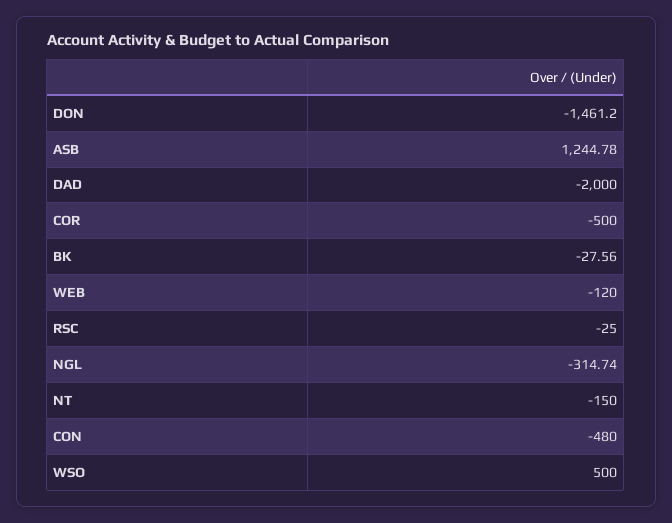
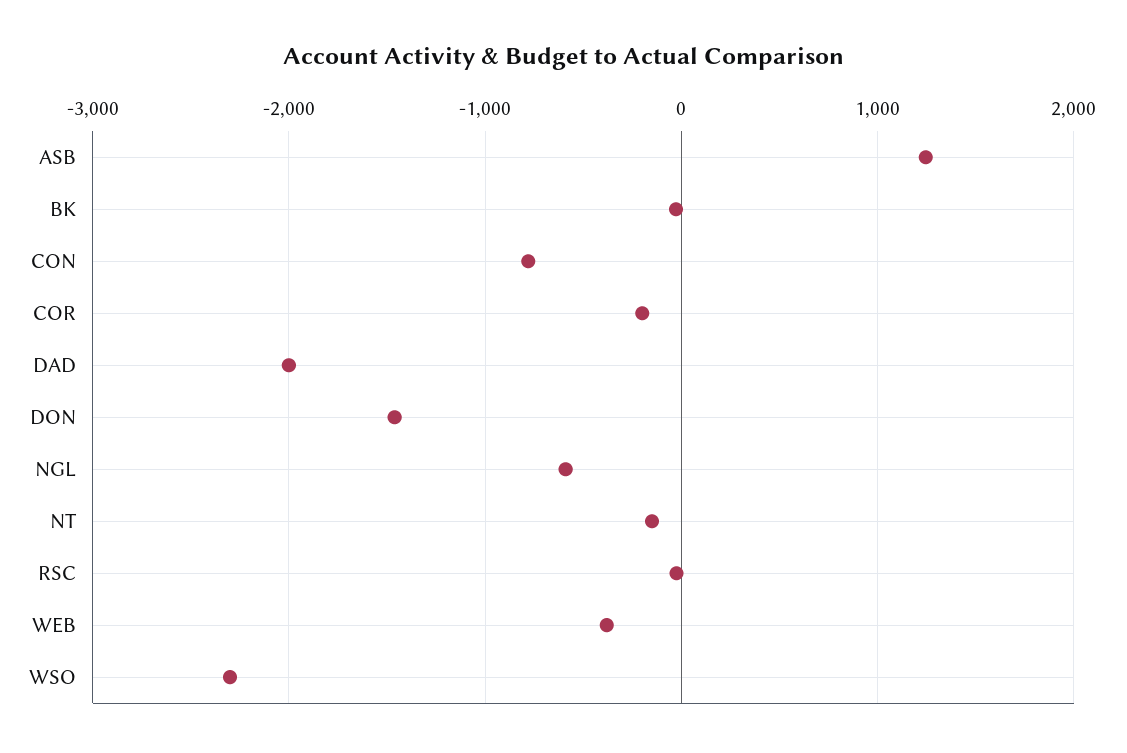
COR: -500 -> -200
WEB: -120 -> -400
NGL: -314.74 -> -600
CON: -480 -> -800
WSO: 500 -> -2300

